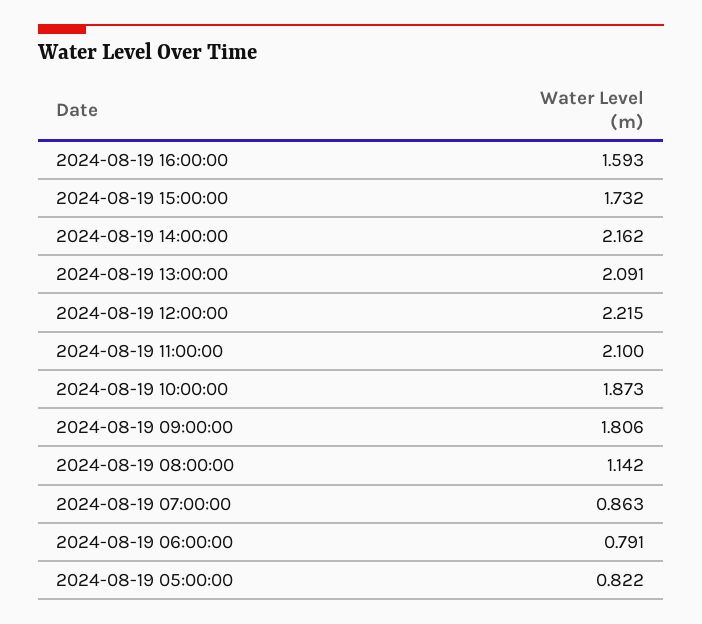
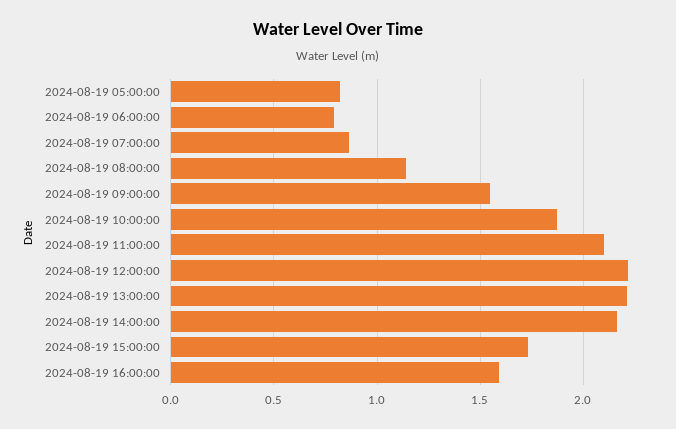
2024-08-19 13:00:00: 2.091 -> 2.2
2024-08-19 09:00:00: 1.806 -> 1.55

